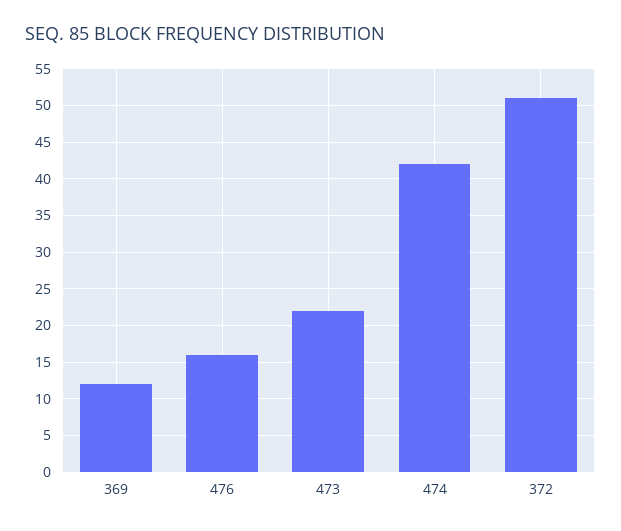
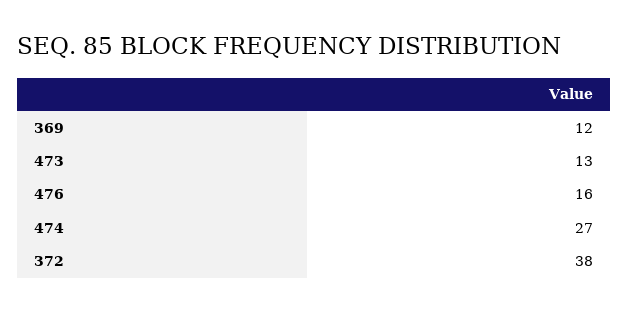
473: 22 -> 13
474: 42 -> 27
372: 51 -> 38

